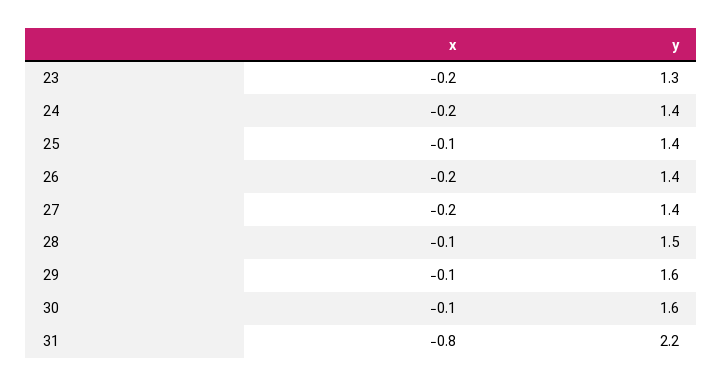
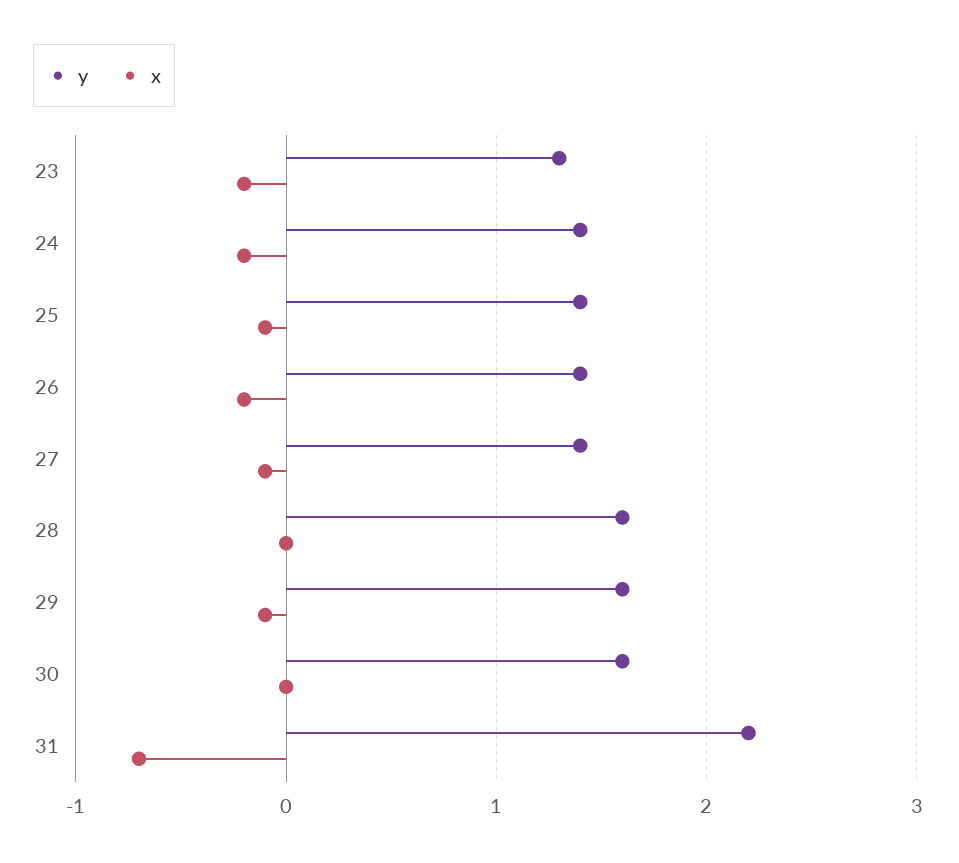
x, 27: -0.2 -> -0.1
x, 28: -0.1 -> 0
y, 28: 1.5 -> 1.6
x, 30: -0.1 -> 0
x, 31: -0.8 -> -0.7

